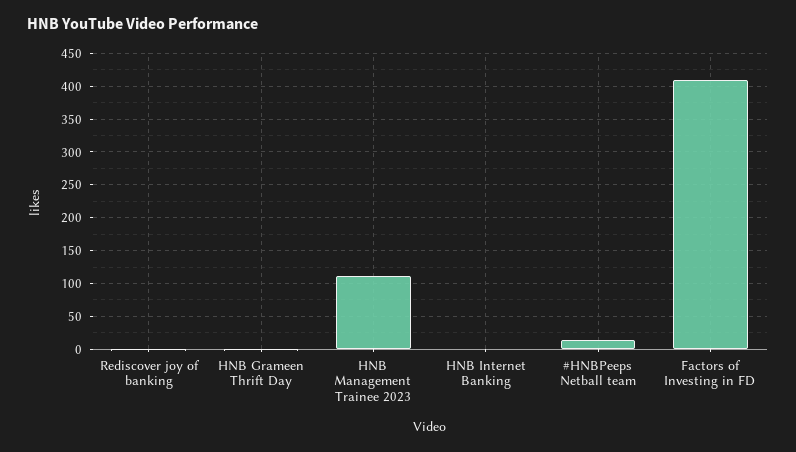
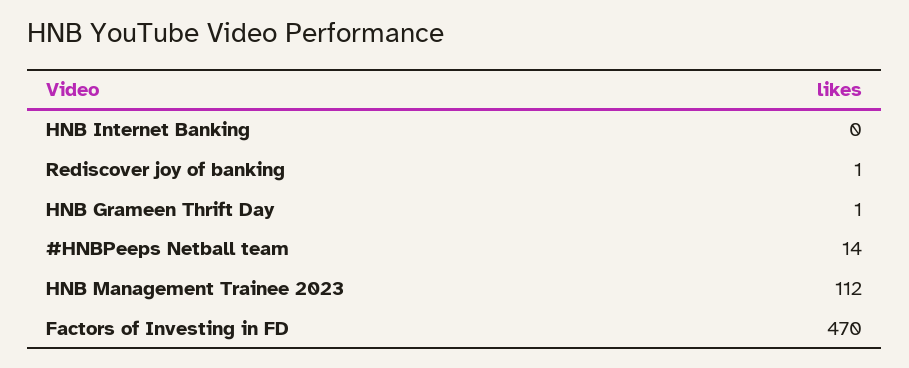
Factors of Investing in FD: 410 -> 470

